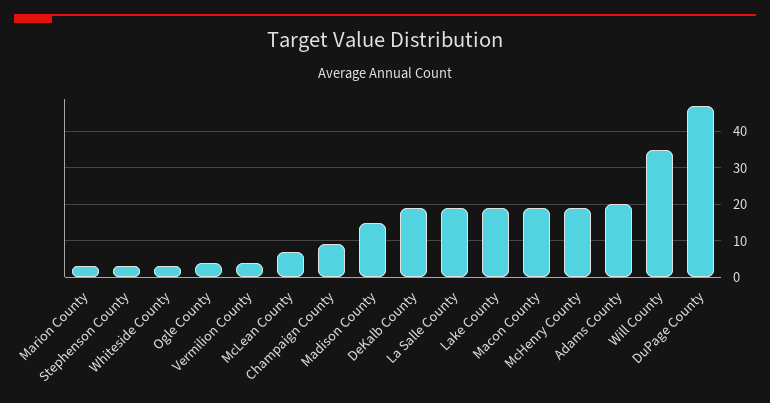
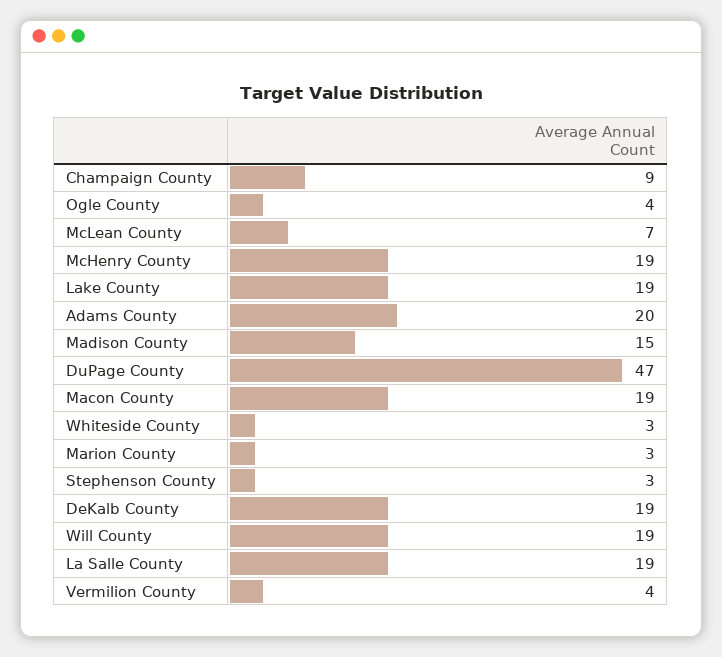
Will County: 35 -> 19

